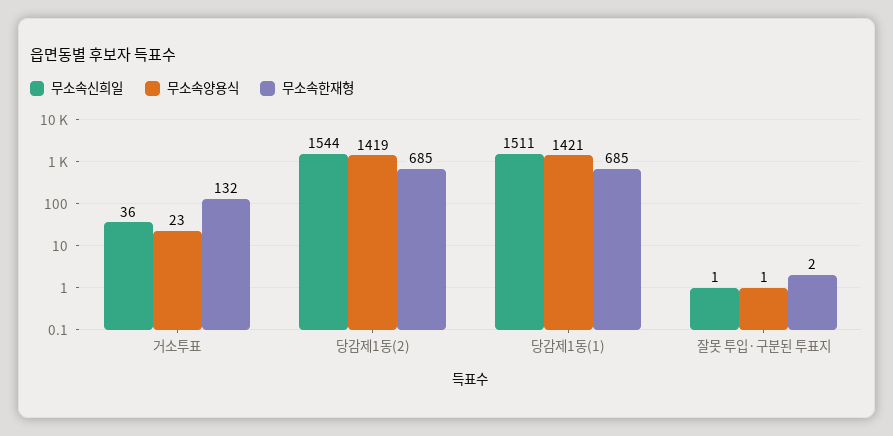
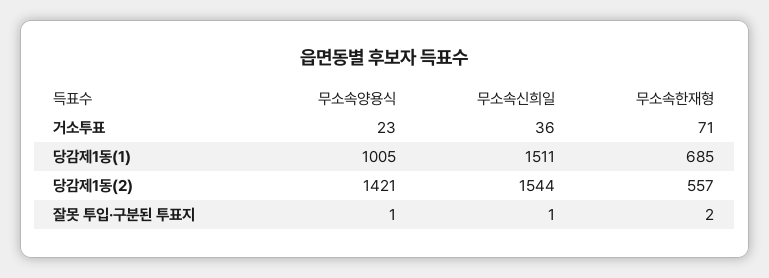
무소속한재형, 거소투표: 132 -> 71
무소속양용식, 당감제1동(2): 1419 -> 1421
무소속한재형, 당감제1동(2): 685 -> 557
무소속양용식, 당감제1동(1): 1421 -> 1005

